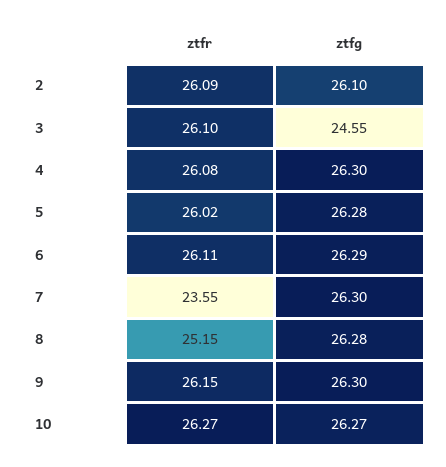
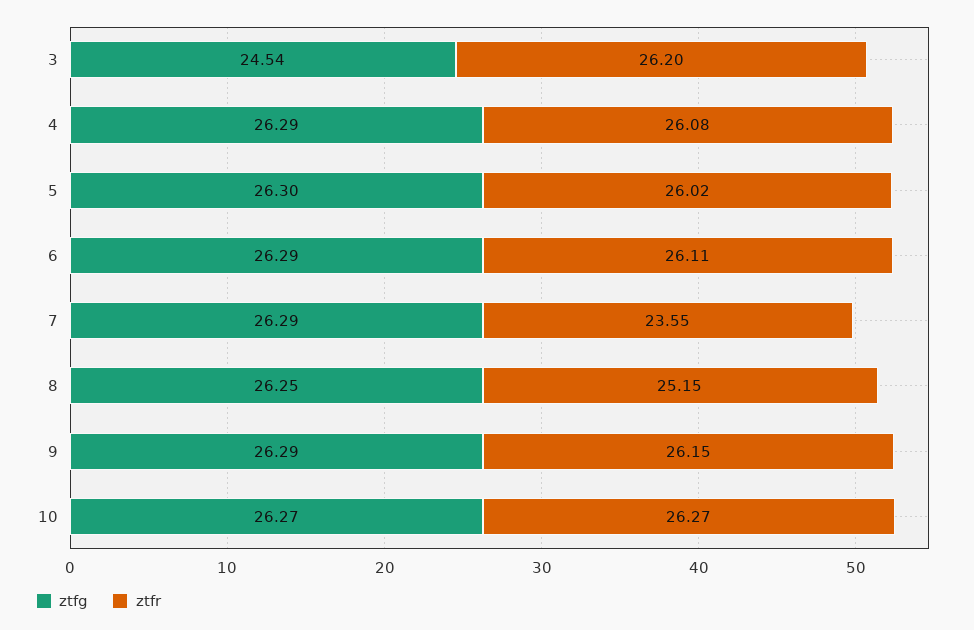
ztfr, 2: 26.09 -> none
ztfg, 2: 26.1 -> none
ztfr, 3: 26.1 -> 26.2
ztfg, 3: 24.55 -> 24.54
ztfg, 4: 26.3 -> 26.29
ztfg, 5: 26.28 -> 26.3
ztfg, 7: 26.3 -> 26.29
ztfg, 8: 26.28 -> 26.25
ztfg, 9: 26.3 -> 26.29

